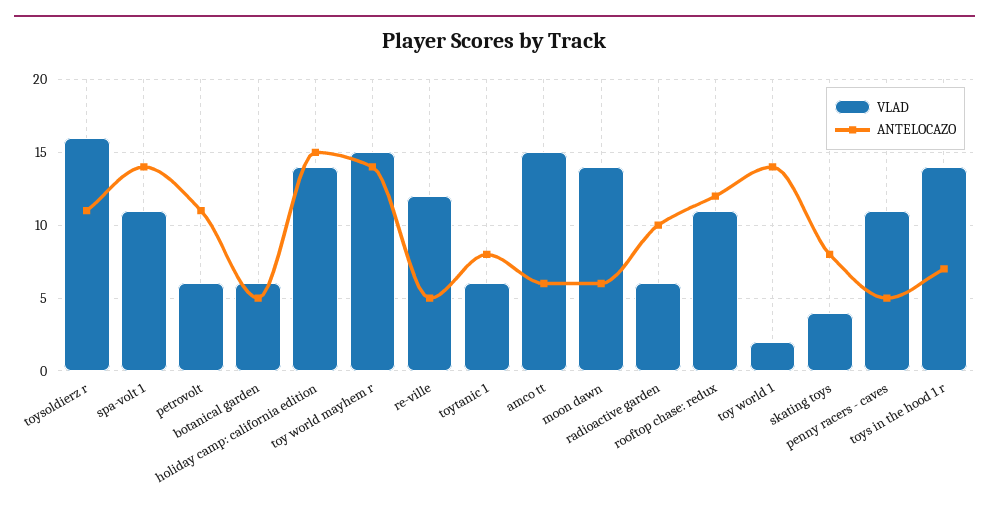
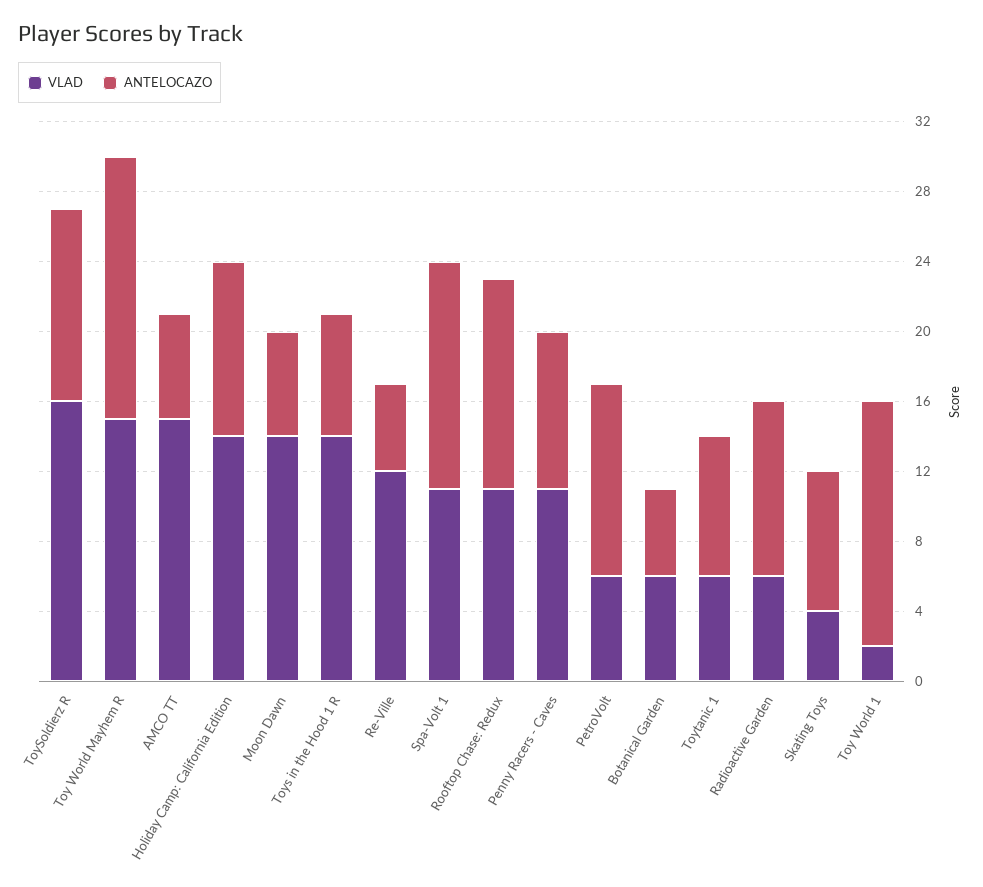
ANTELOCAZO, spa-volt 1: 14 -> 13
ANTELOCAZO, holiday camp: california edition: 15 -> 10
ANTELOCAZO, toy world mayhem r: 14 -> 15
ANTELOCAZO, penny racers - caves: 5 -> 9

